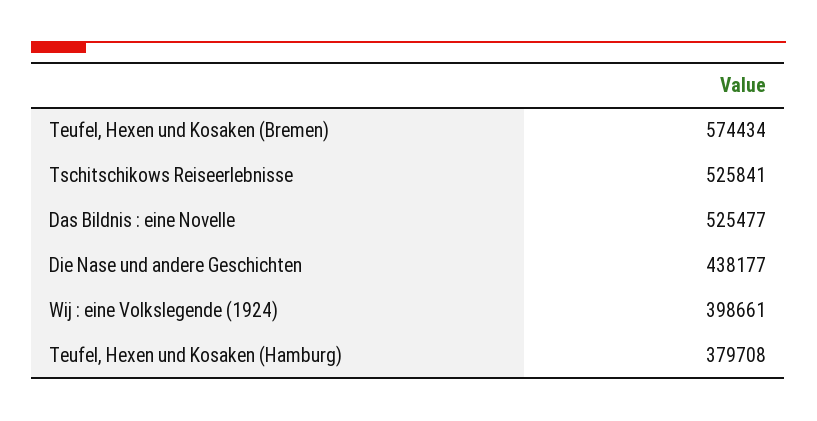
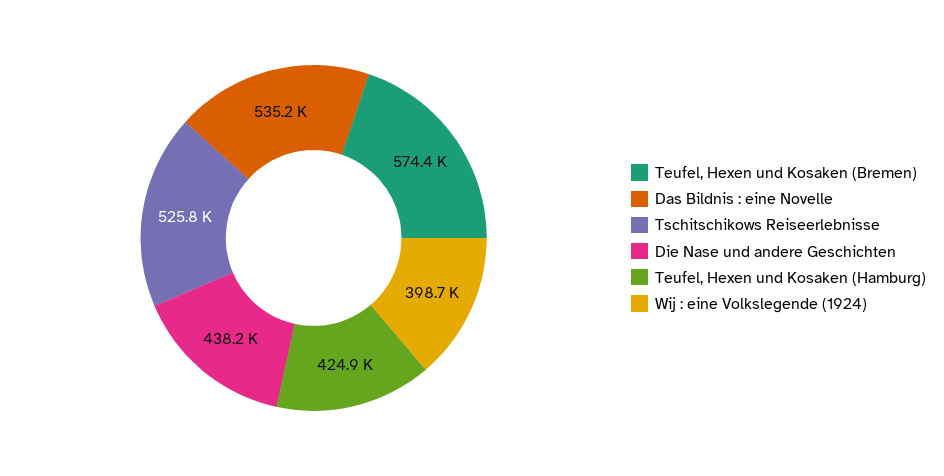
Das Bildnis : eine Novelle: 525477 -> 535200
Teufel, Hexen und Kosaken (Hamburg): 379708 -> 424900

